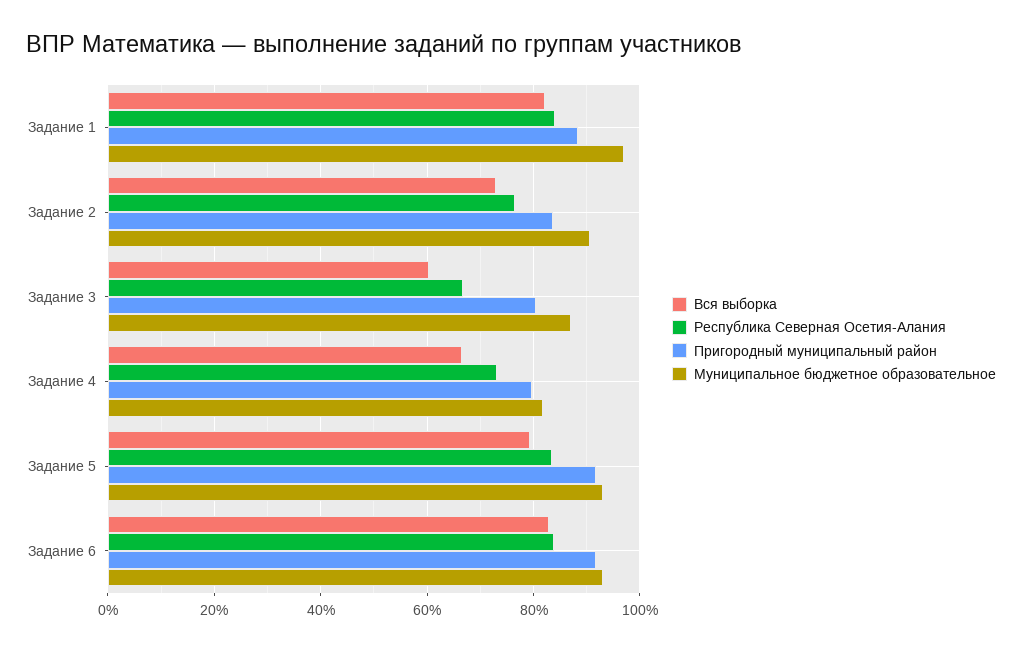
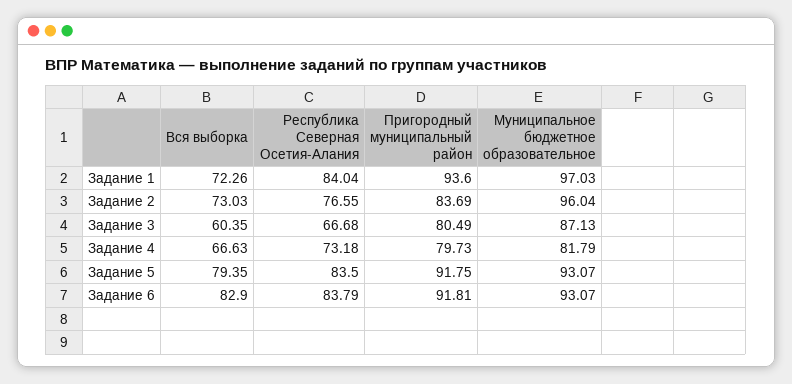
Вся выборка, Задание 1: 82 -> 72.26
Пригородный муниципальный район, Задание 1: 88 -> 93.6
Муниципальное бюджетное образовательное, Задание 2: 90 -> 96.04

